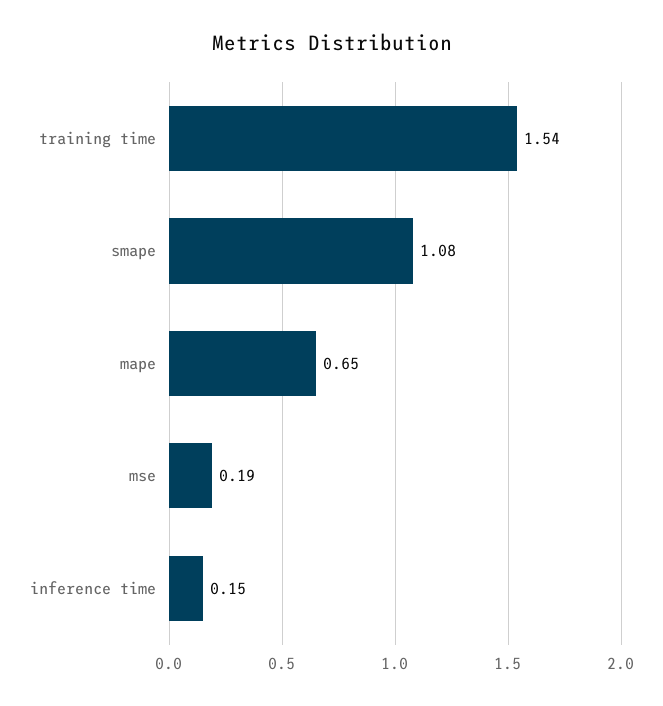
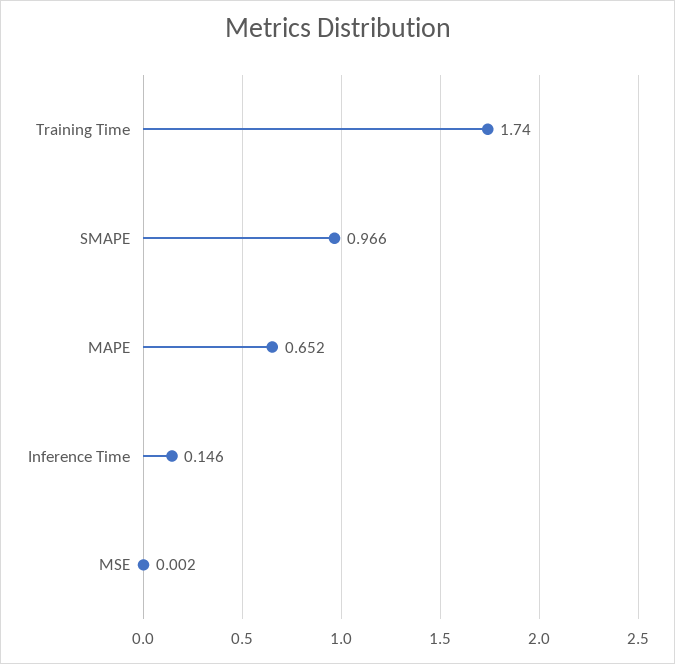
training time: 1.54 -> 1.74
smape: 1.08 -> 0.966
mse: 0.19 -> 0.002

